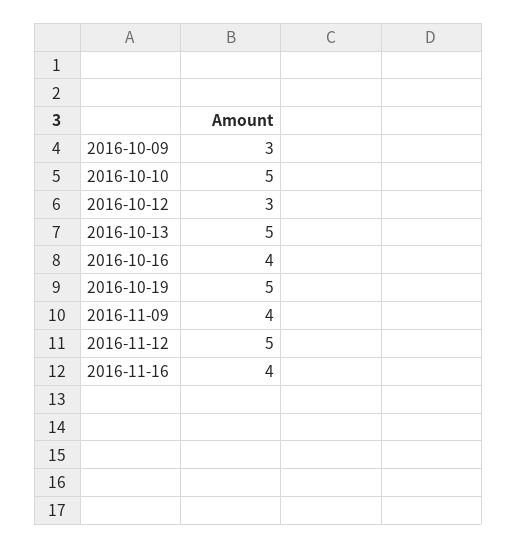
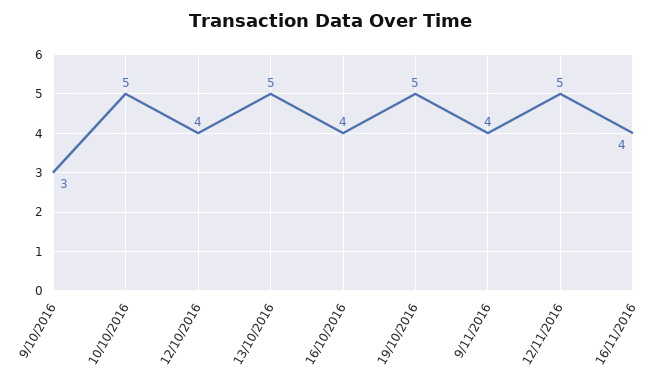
2016-10-12: 3 -> 4

